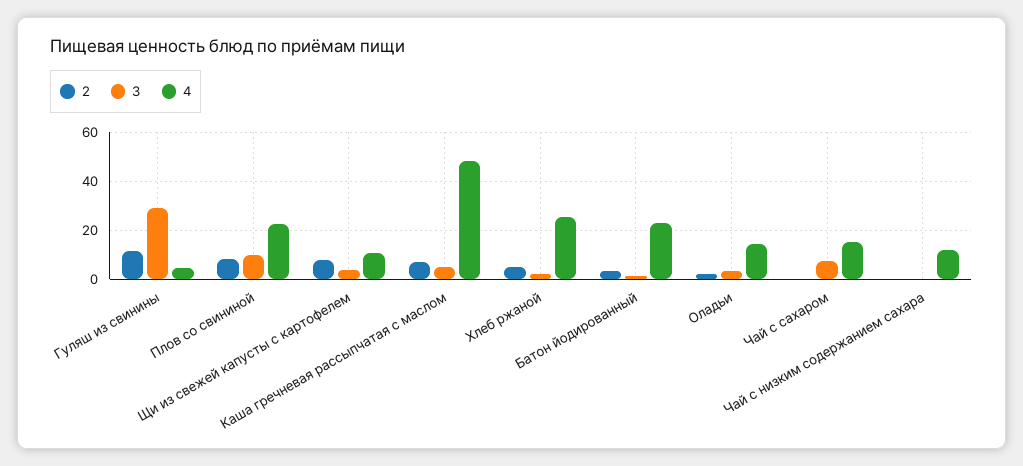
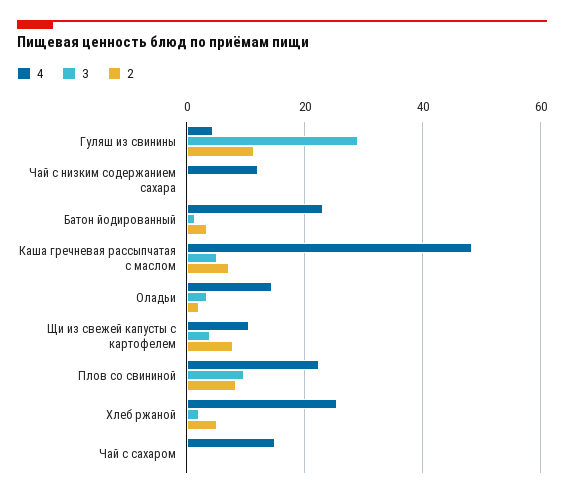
3, Чай с сахаром: 7.5 -> 0

